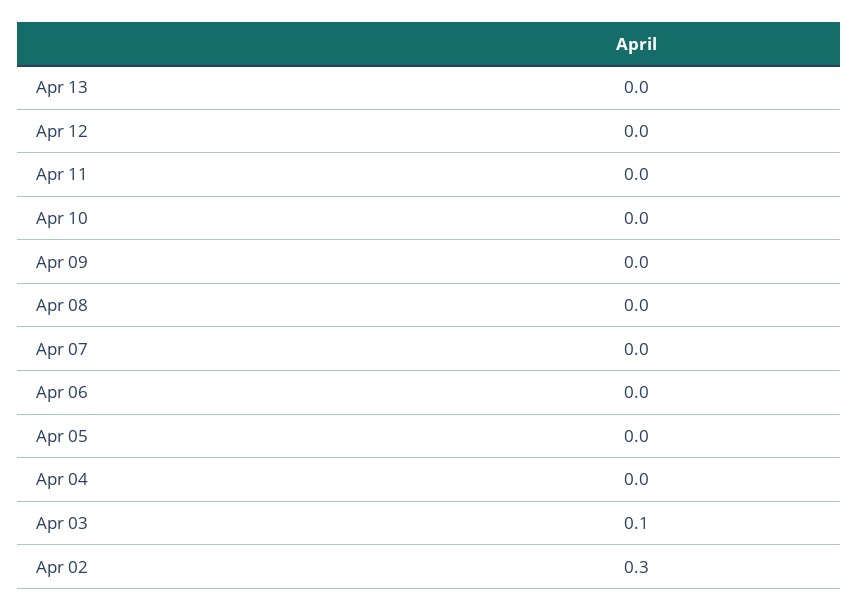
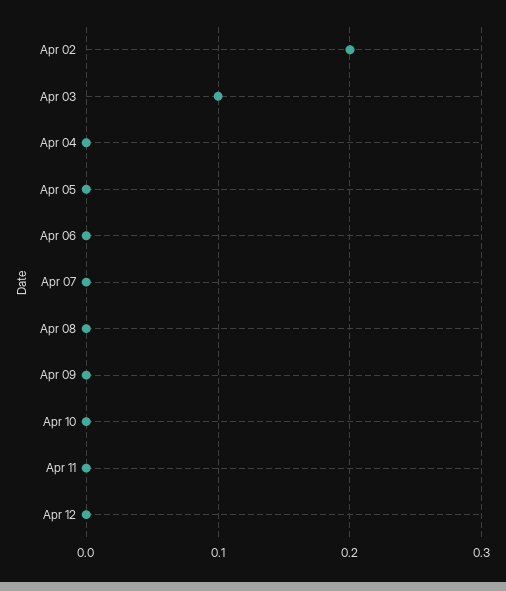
Apr 13: 0 -> none
Apr 02: 0.3 -> 0.2

